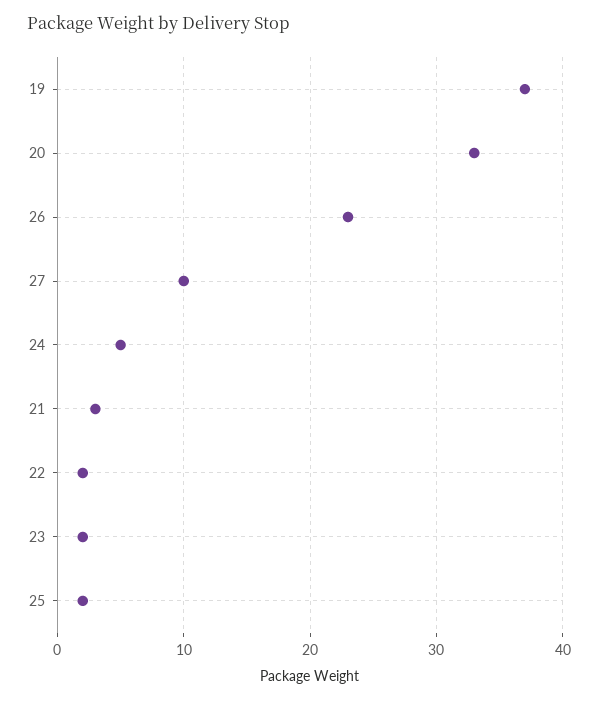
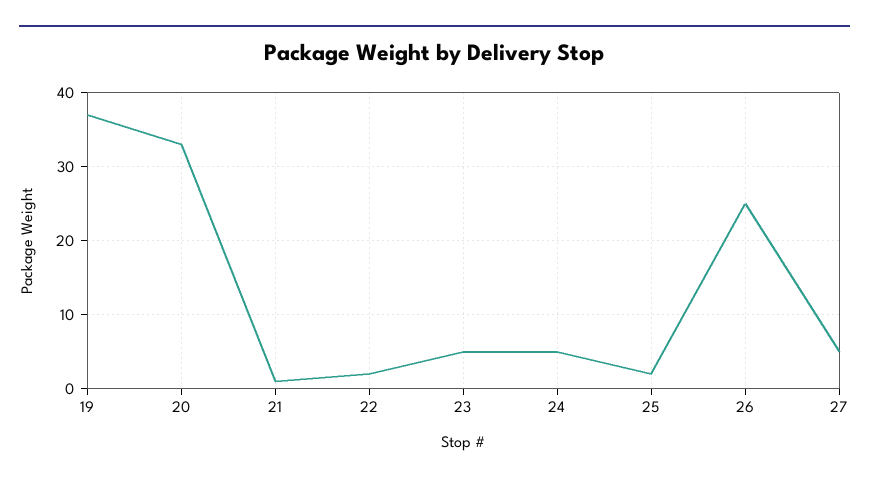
26: 23 -> 25
27: 10 -> 5
21: 3 -> 1
23: 2 -> 5

